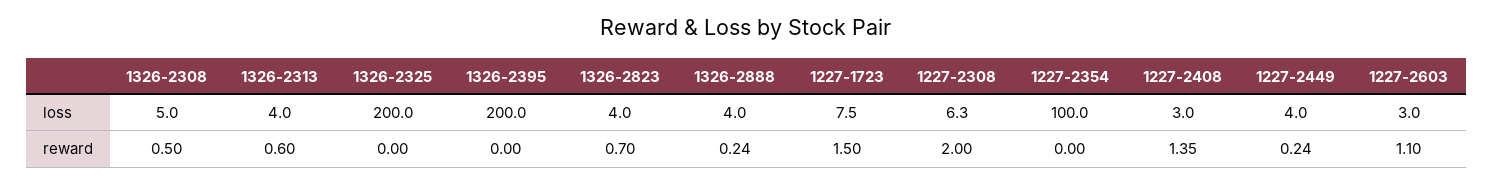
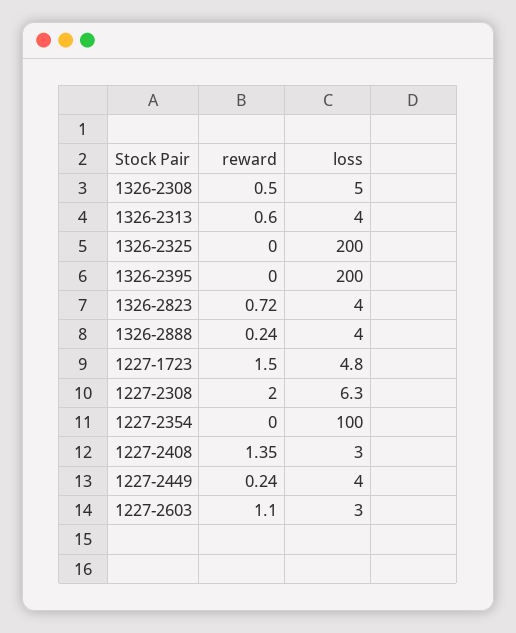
1227-1723, loss: 7.5 -> 4.8
1326-2823, reward: 0.7 -> 0.72

